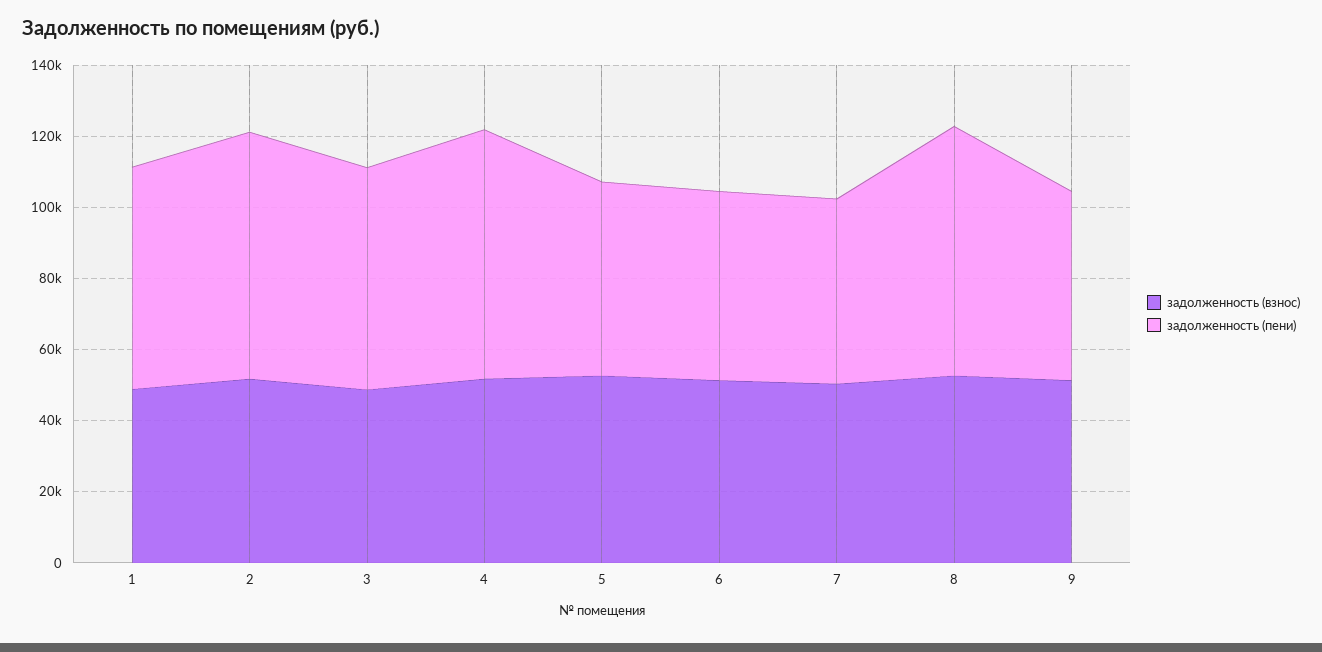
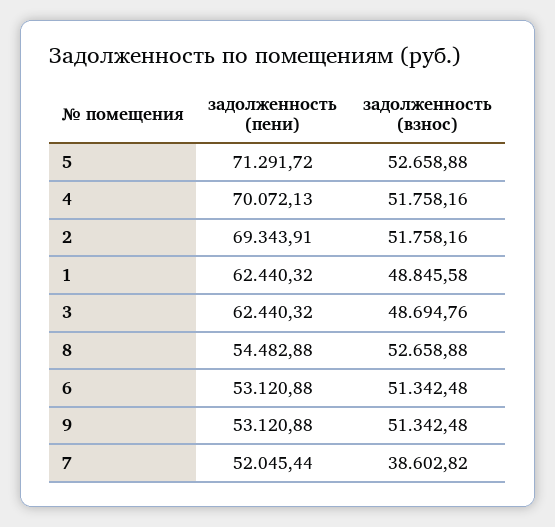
задолженность (пени), 5: 55000 -> 71291.72
задолженность (взнос), 7: 50000 -> 38602.82
задолженность (пени), 8: 70000 -> 54482.88

